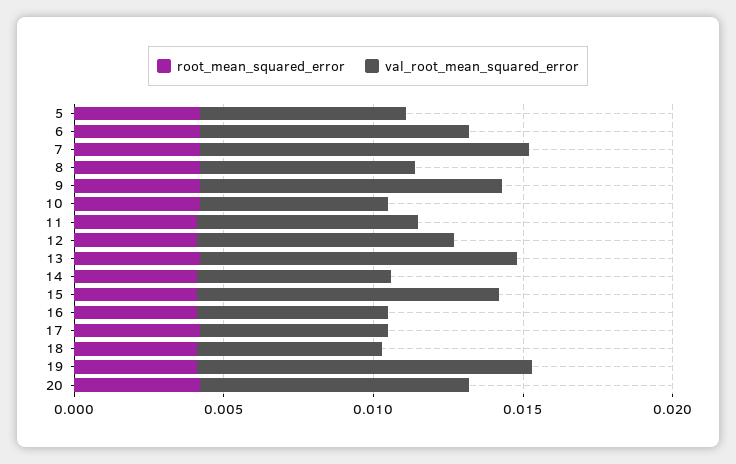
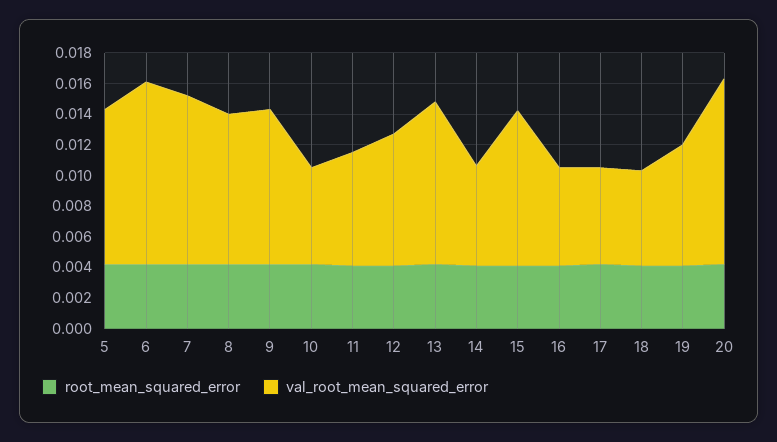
val_root_mean_squared_error, 5: 0.007 -> 0.01
val_root_mean_squared_error, 6: 0.009 -> 0.012
val_root_mean_squared_error, 8: 0.007 -> 0.01
val_root_mean_squared_error, 19: 0.011 -> 0.008
val_root_mean_squared_error, 20: 0.009 -> 0.012

